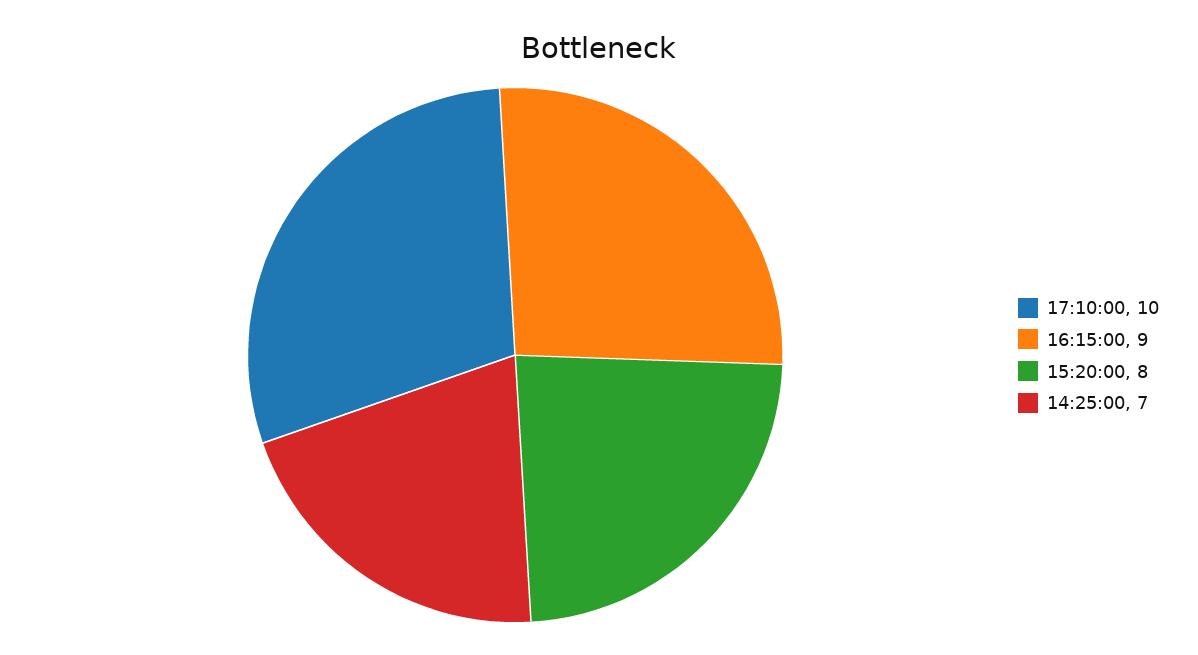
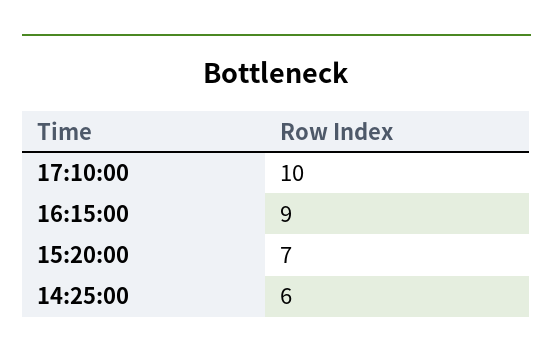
15:20:00: 8 -> 7
14:25:00: 7 -> 6

